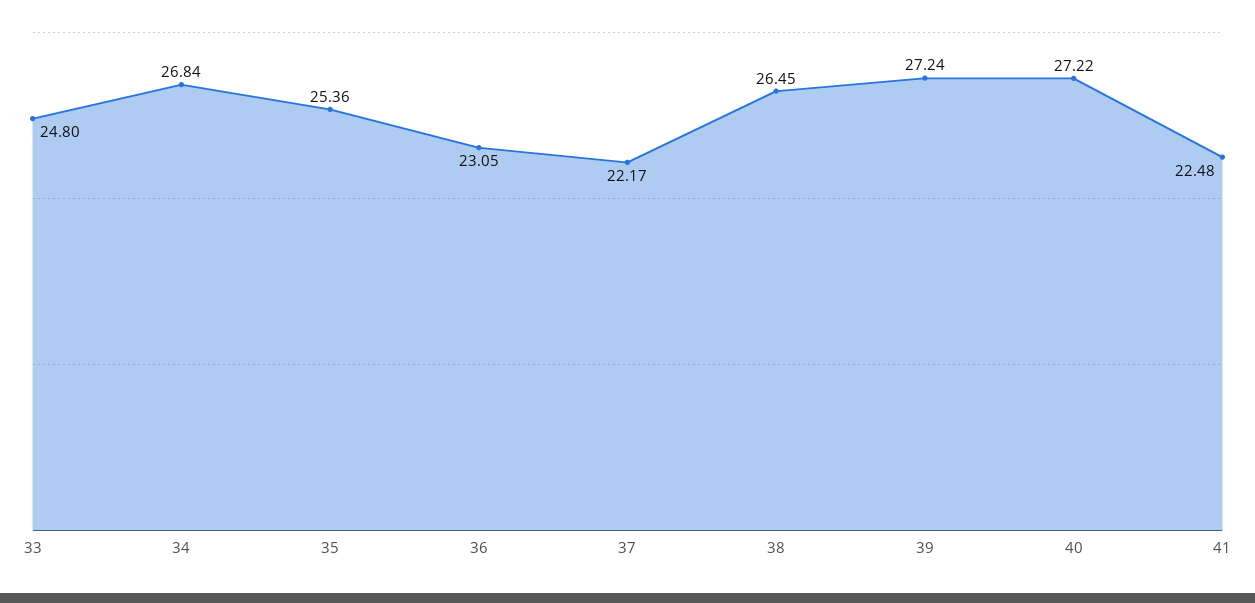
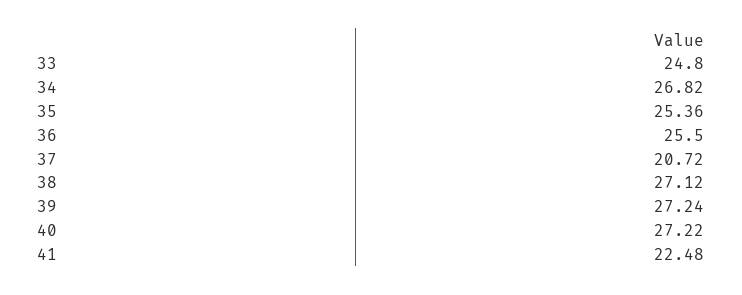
34: 26.84 -> 26.82
36: 23.05 -> 25.5
37: 22.17 -> 20.72
38: 26.45 -> 27.12

